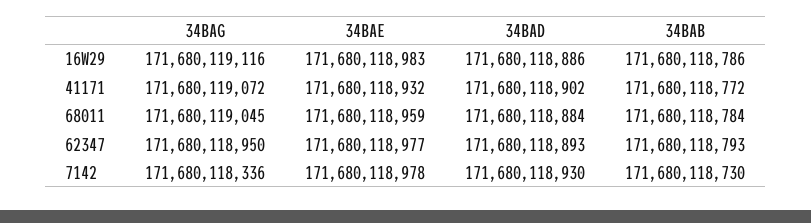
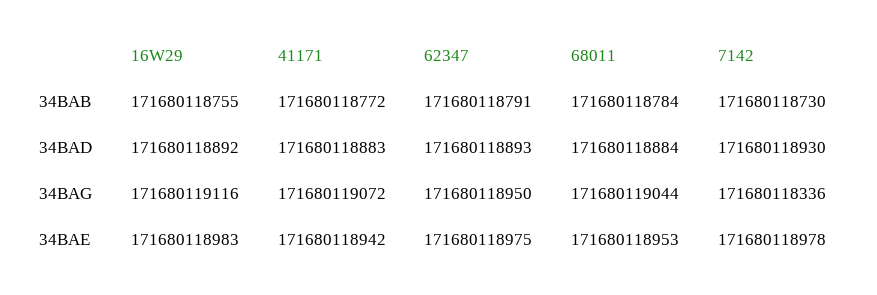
34BAD, 16W29: 171680118886 -> 171680118892
34BAB, 16W29: 171680118786 -> 171680118755
34BAE, 41171: 171680118932 -> 171680118942
34BAD, 41171: 171680118902 -> 171680118883
34BAG, 68011: 171680119045 -> 171680119044
34BAE, 68011: 171680118959 -> 171680118953
34BAE, 62347: 171680118977 -> 171680118975
34BAB, 62347: 171680118793 -> 171680118791

